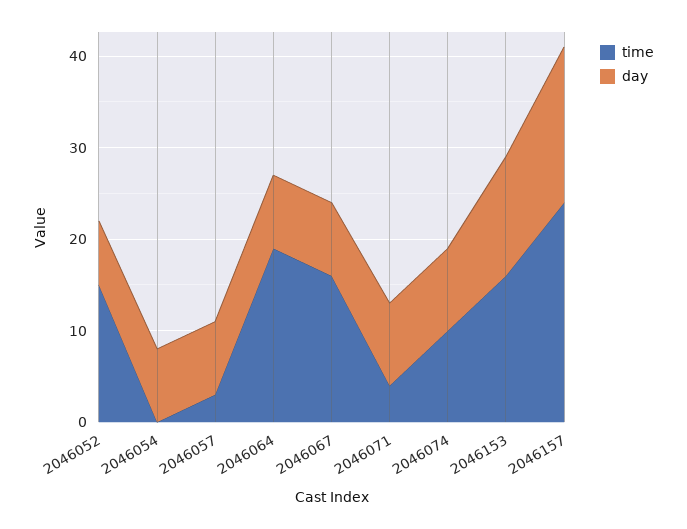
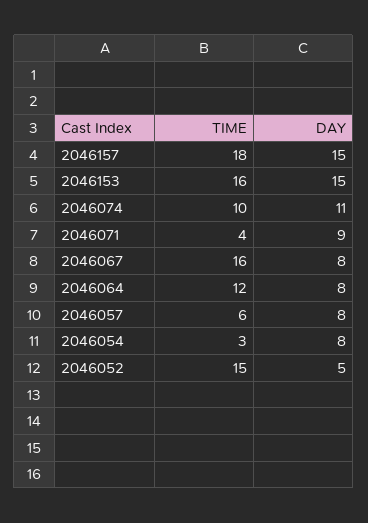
day, 2046052: 7 -> 5
time, 2046054: 0 -> 3
time, 2046057: 3 -> 6
time, 2046064: 19 -> 12
day, 2046074: 9 -> 11
day, 2046153: 13 -> 15
time, 2046157: 24 -> 18
day, 2046157: 17 -> 15

